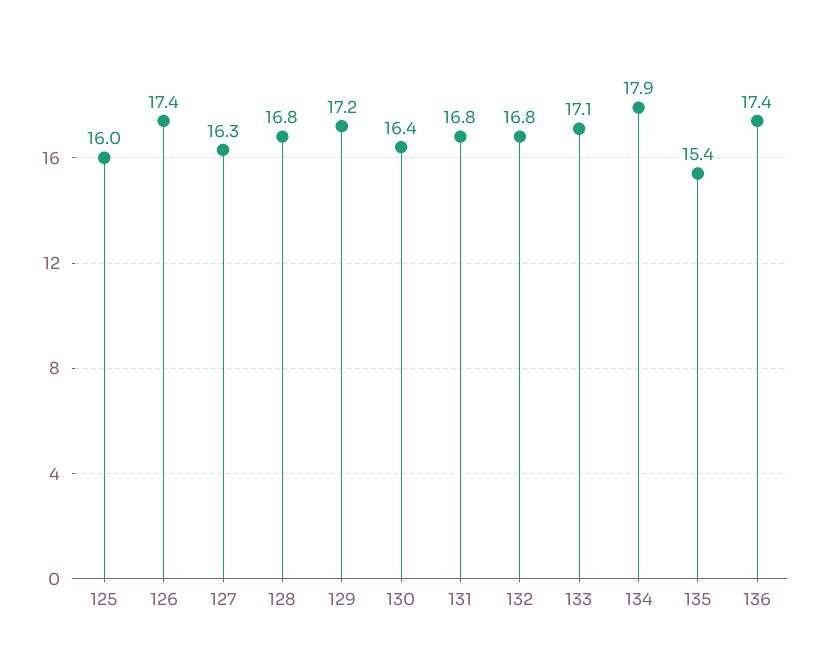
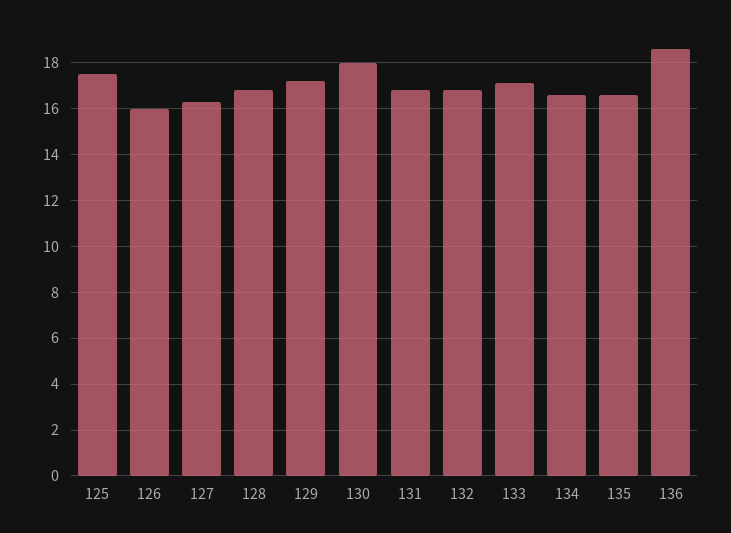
125: 16 -> 17.5
126: 17.4 -> 16
130: 16.4 -> 18
134: 17.9 -> 16.5
135: 15.4 -> 16.5
136: 17.4 -> 18.5

